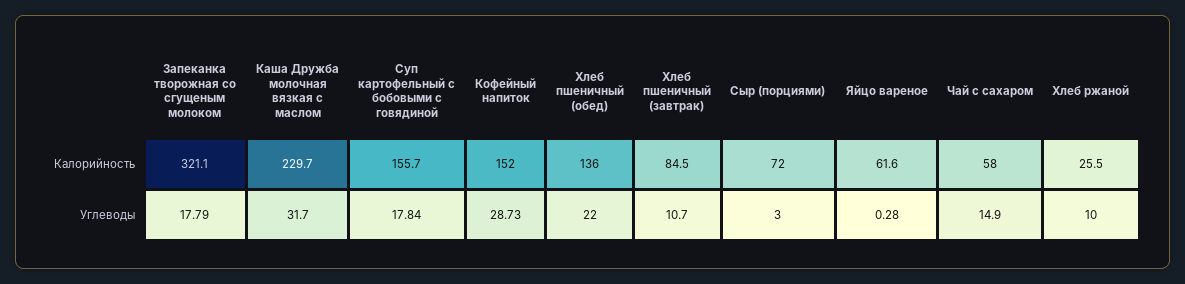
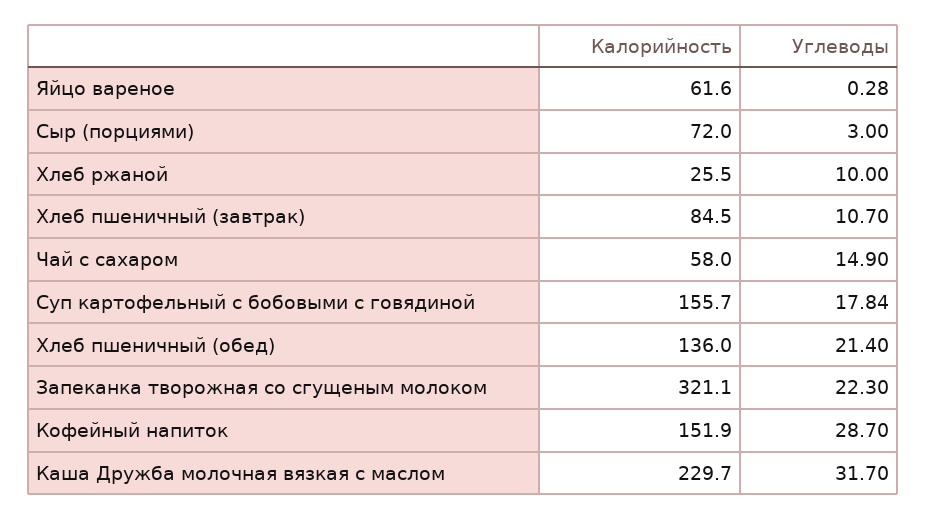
Кофейный напиток, Калорийность: 152 -> 151.9
Запеканка творожная со сгущеным молоком, Углеводы: 17.79 -> 22.3
Кофейный напиток, Углеводы: 28.73 -> 28.7
Хлеб пшеничный (обед), Углеводы: 22 -> 21.4

